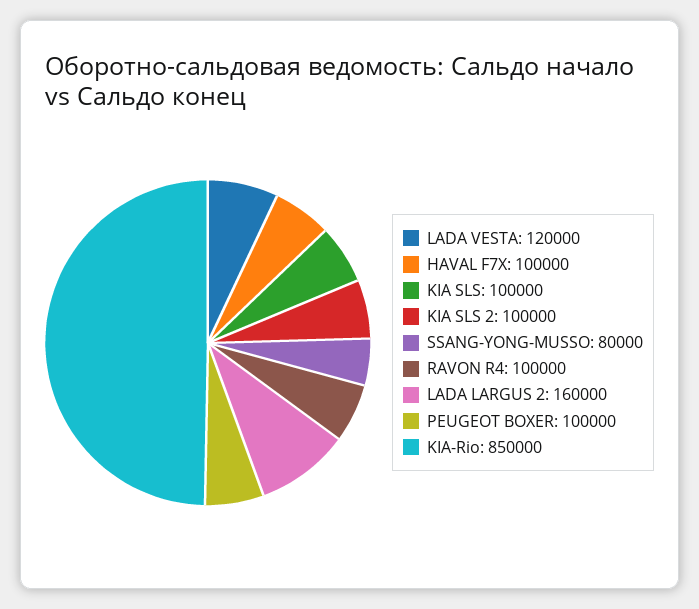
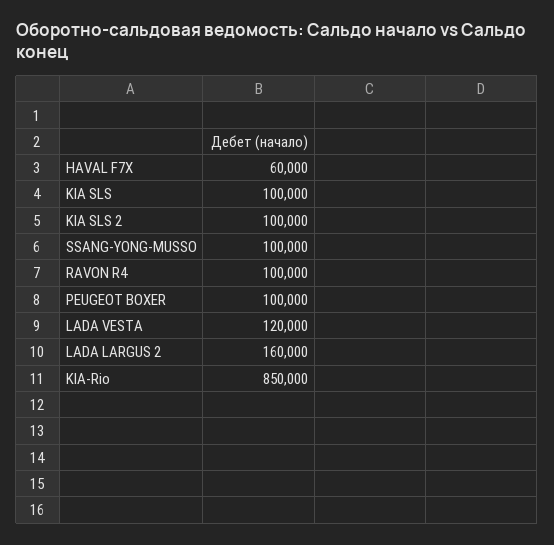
HAVAL F7X: 100000 -> 60000
SSANG-YONG-MUSSO: 80000 -> 100000

